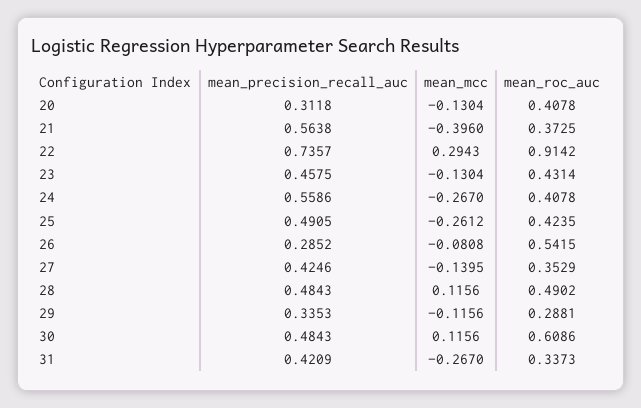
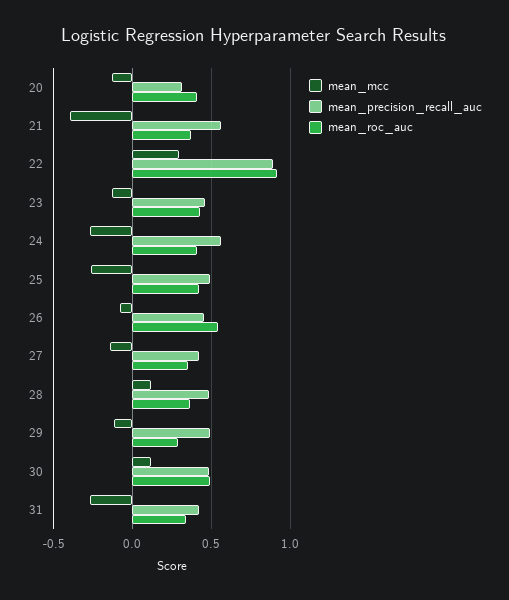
mean_precision_recall_auc, 22: 0.7357 -> 0.9
mean_precision_recall_auc, 26: 0.2852 -> 0.45
mean_roc_auc, 28: 0.4902 -> 0.35
mean_precision_recall_auc, 29: 0.3353 -> 0.5
mean_roc_auc, 30: 0.6086 -> 0.5

